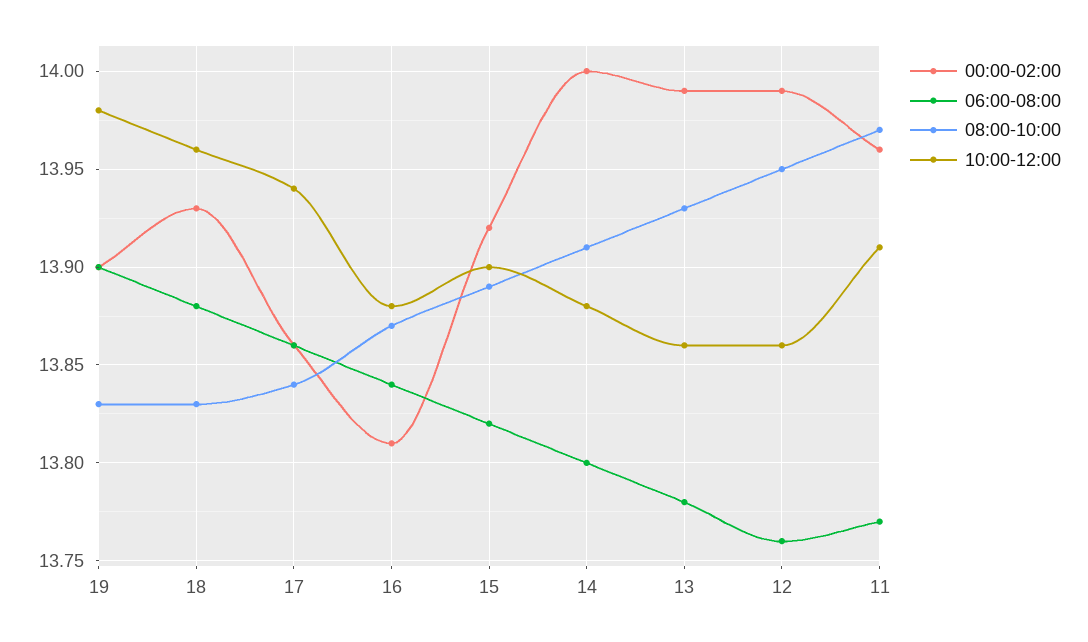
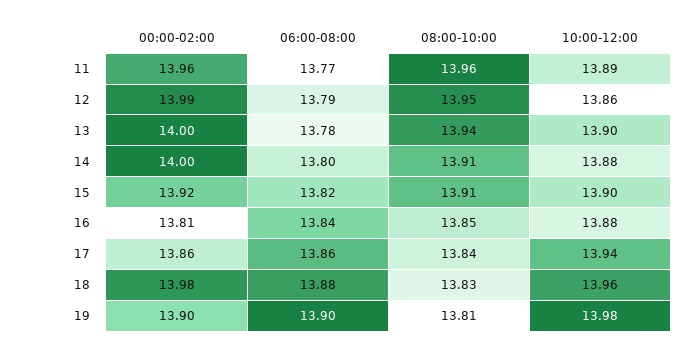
08:00-10:00, 19: 13.83 -> 13.81
00:00-02:00, 18: 13.93 -> 13.98
08:00-10:00, 16: 13.87 -> 13.85
08:00-10:00, 15: 13.89 -> 13.91
00:00-02:00, 13: 13.99 -> 14
08:00-10:00, 13: 13.93 -> 13.94
10:00-12:00, 13: 13.86 -> 13.9
06:00-08:00, 12: 13.76 -> 13.79
08:00-10:00, 11: 13.97 -> 13.96
10:00-12:00, 11: 13.91 -> 13.89

